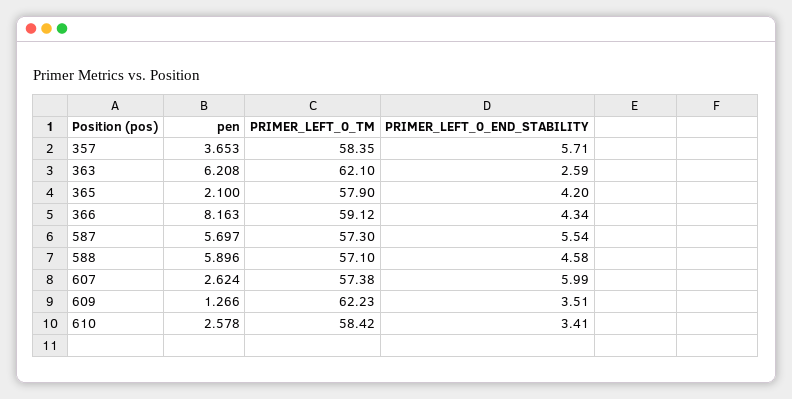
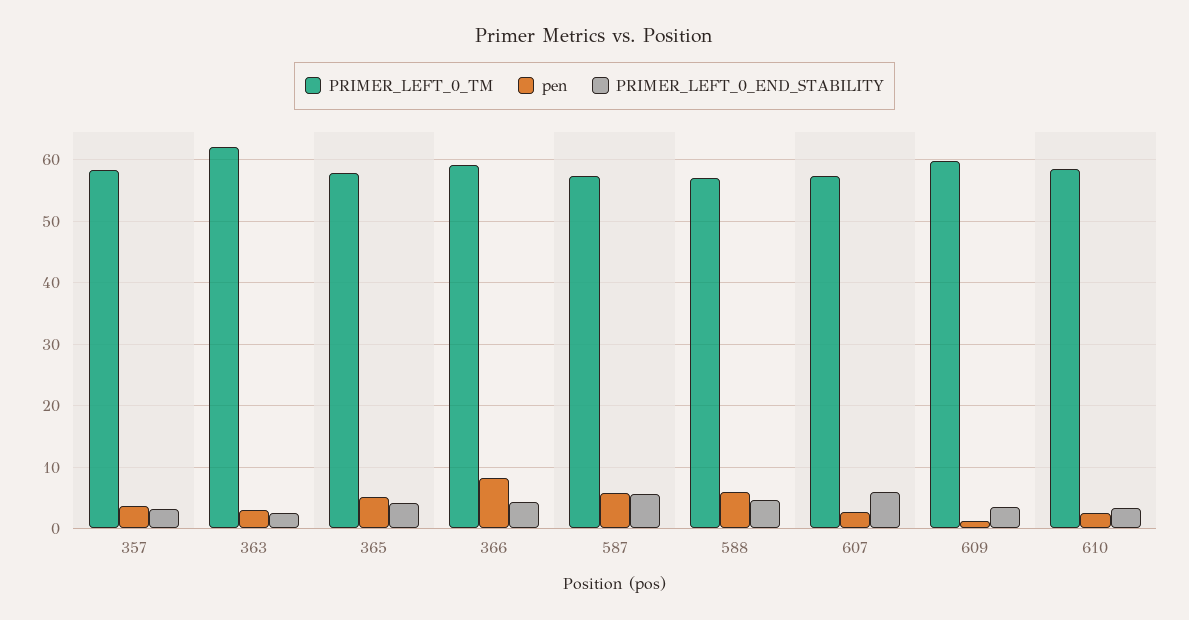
PRIMER_LEFT_0_END_STABILITY, 357: 5.71 -> 3
pen, 363: 6.208 -> 3
pen, 365: 2.1 -> 5
PRIMER_LEFT_0_TM, 609: 62.23 -> 60

